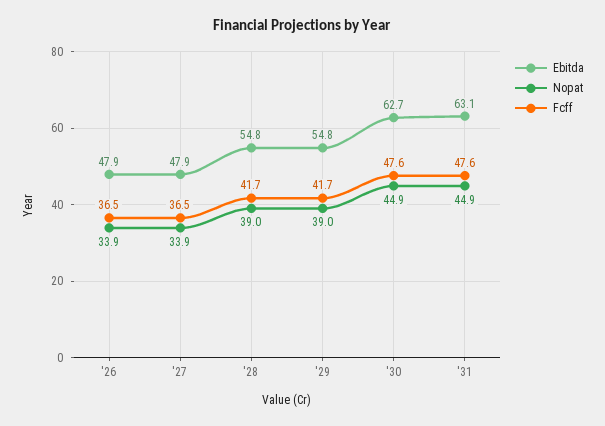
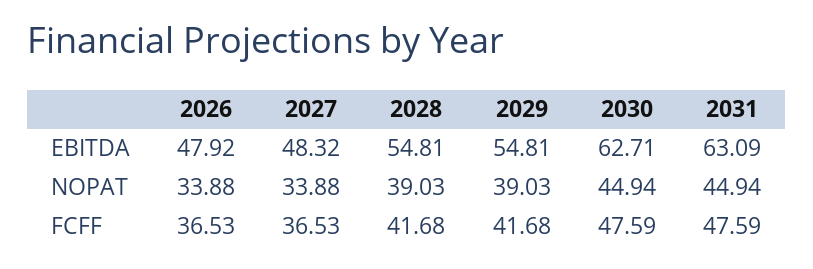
Ebitda, '27: 47.9 -> 48.32

